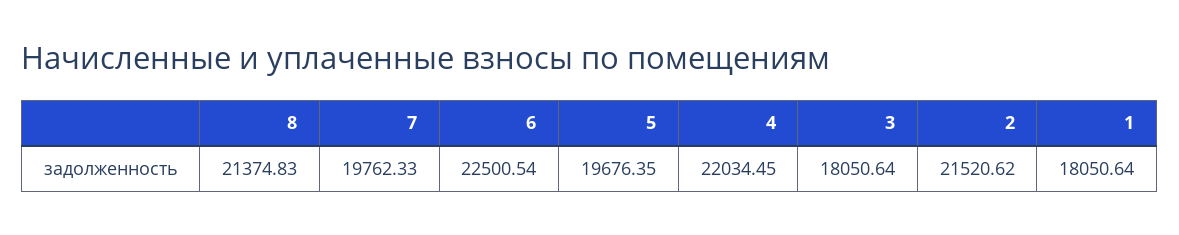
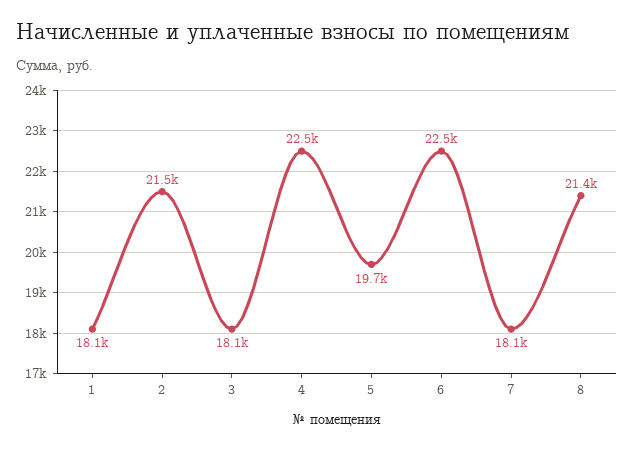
7: 19762.33 -> 18100
4: 22034.45 -> 22500

